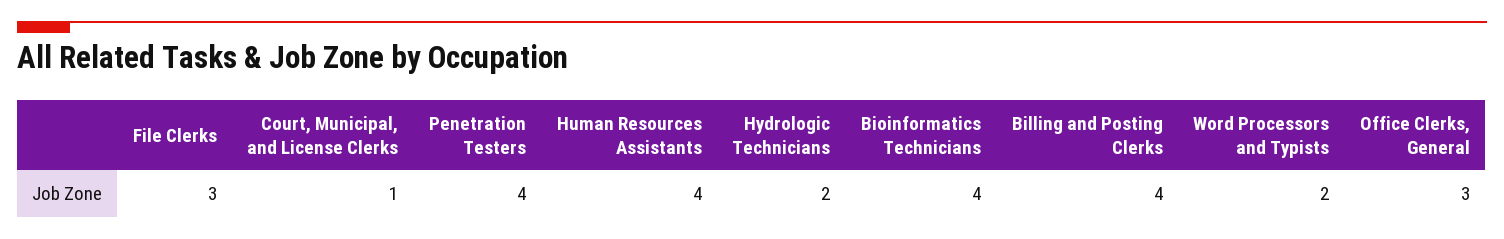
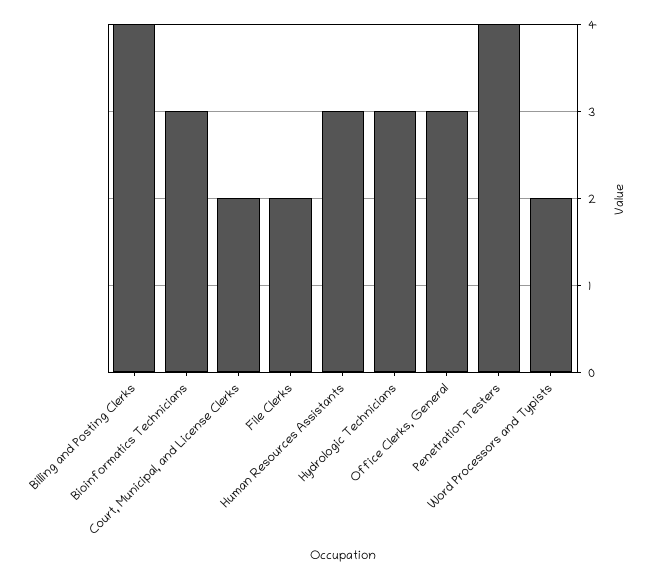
File Clerks: 3 -> 2
Court, Municipal, and License Clerks: 1 -> 2
Human Resources Assistants: 4 -> 3
Hydrologic Technicians: 2 -> 3
Bioinformatics Technicians: 4 -> 3

